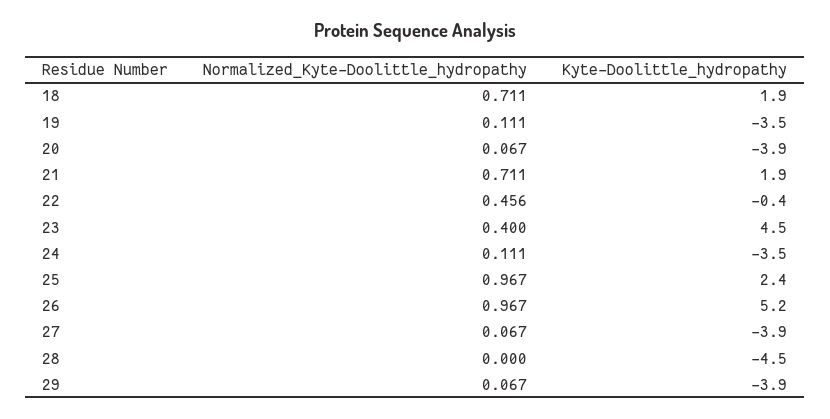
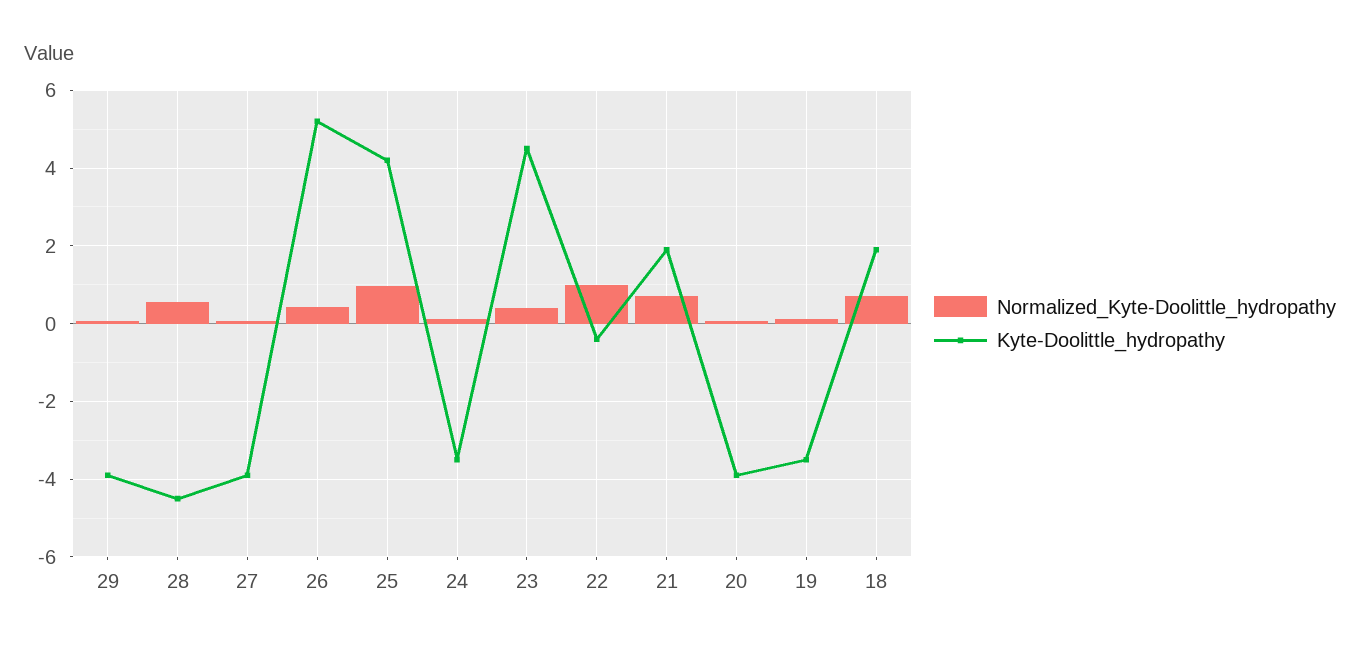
Normalized_Kyte-Doolittle_hydropathy, 22: 0.456 -> 1
Kyte-Doolittle_hydropathy, 25: 2.4 -> 4.2
Normalized_Kyte-Doolittle_hydropathy, 26: 0.967 -> 0.4
Normalized_Kyte-Doolittle_hydropathy, 28: 0 -> 0.6

